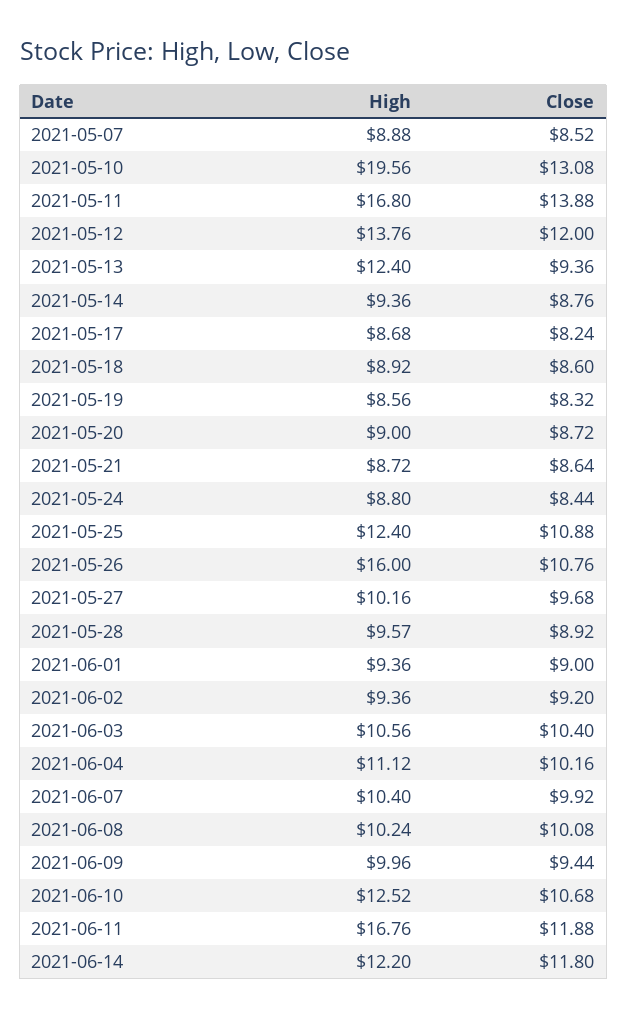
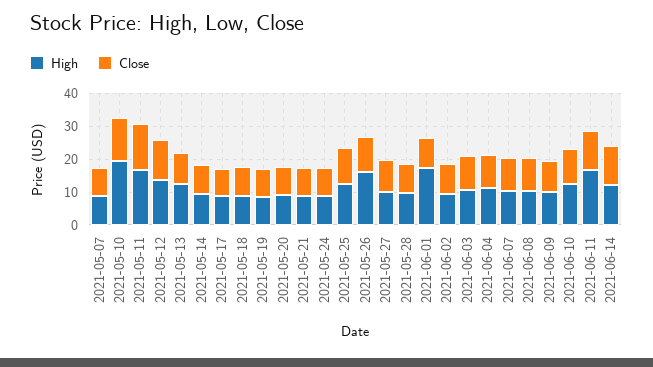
High, 2021-06-01: 9.36 -> 17.5

